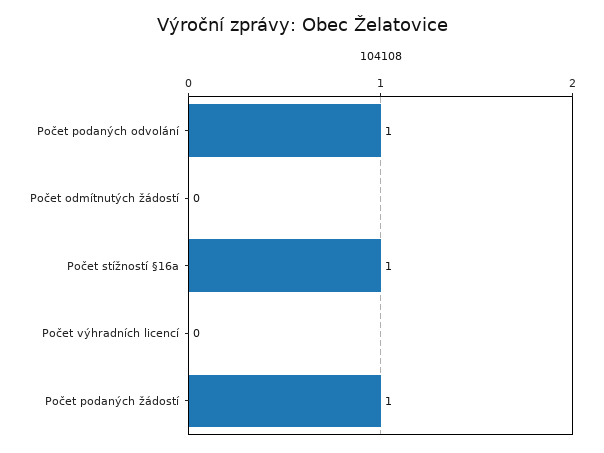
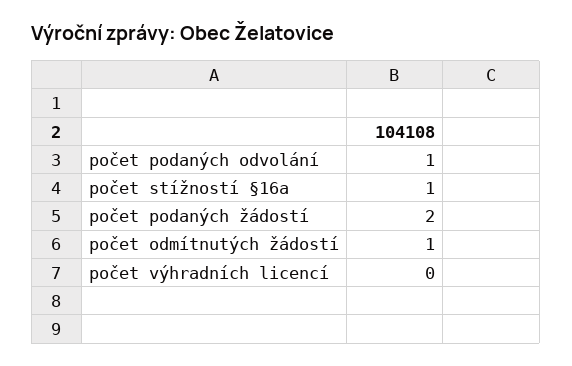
Počet odmítnutých žádostí: 0 -> 1
Počet podaných žádostí: 1 -> 2

